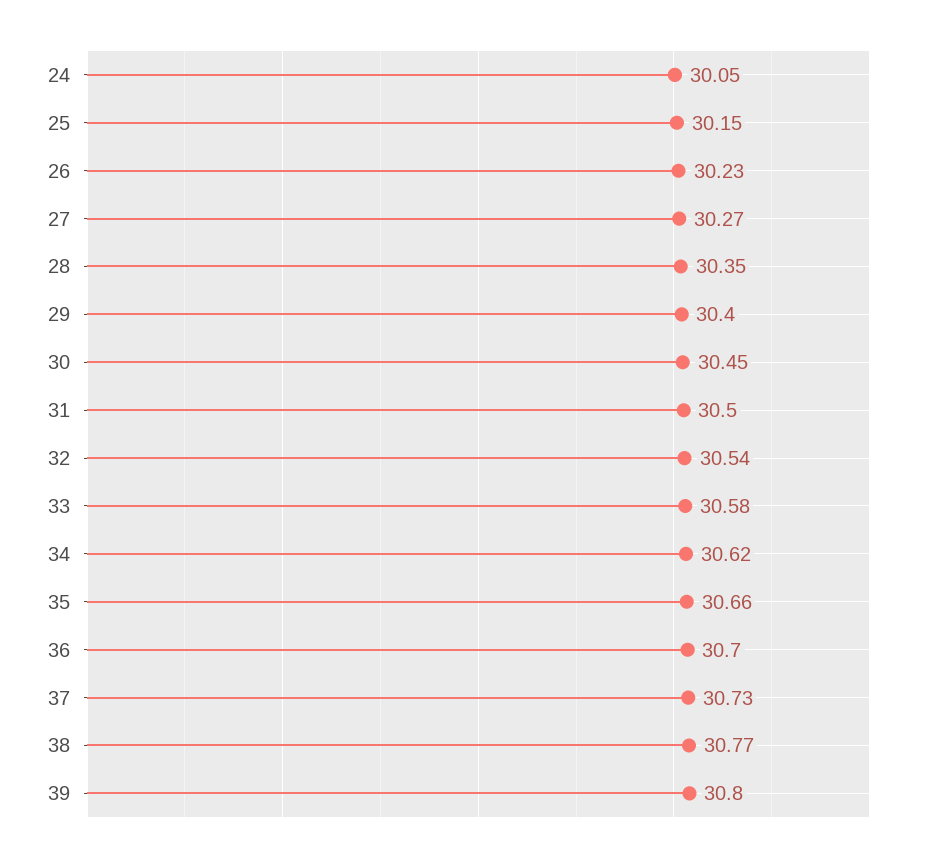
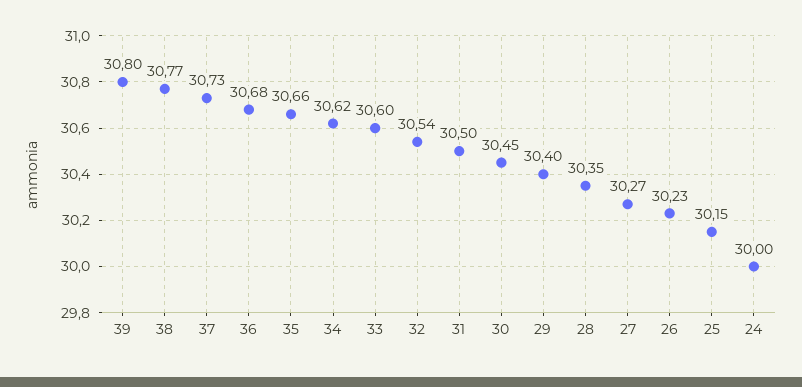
24: 30.05 -> 30
33: 30.58 -> 30.6
36: 30.7 -> 30.68

